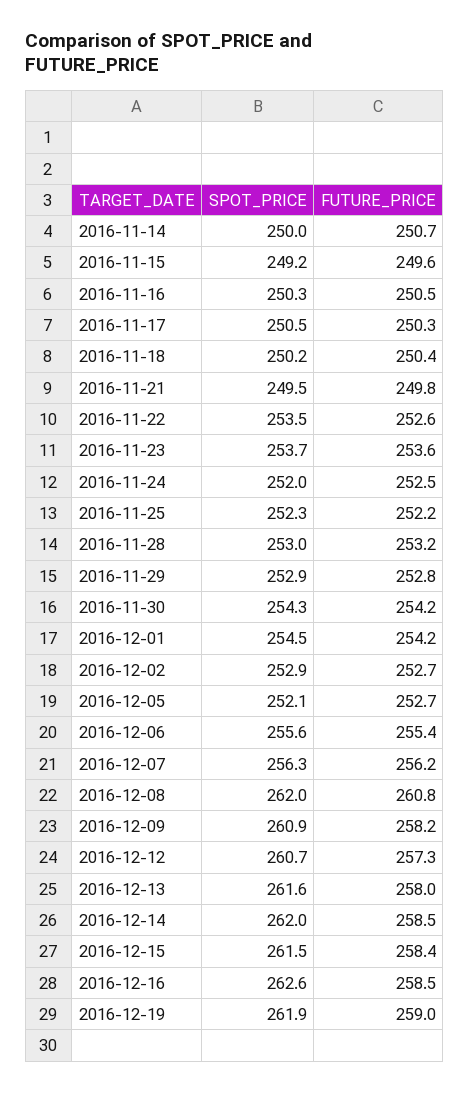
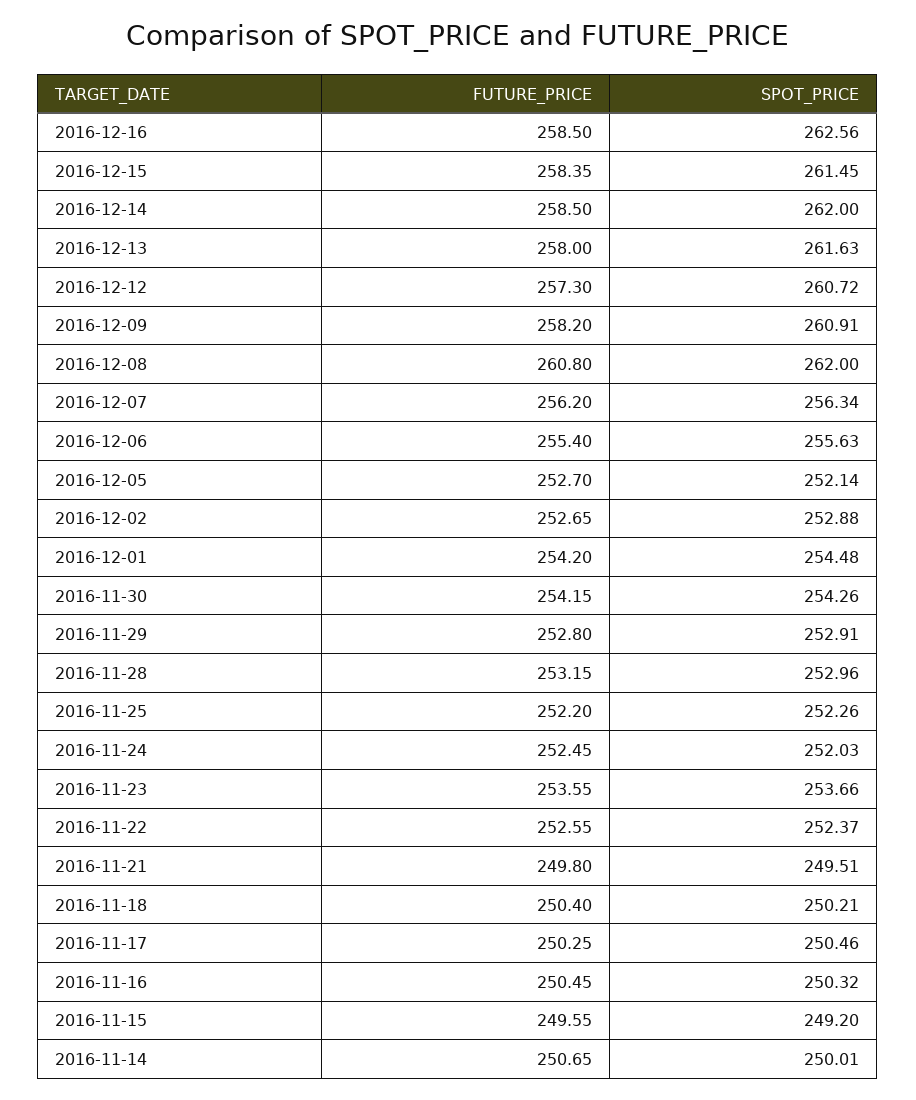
SPOT_PRICE, 2016-11-22: 253.5 -> 252.37
SPOT_PRICE, 2016-12-19: 261.9 -> none
FUTURE_PRICE, 2016-12-19: 259 -> none

